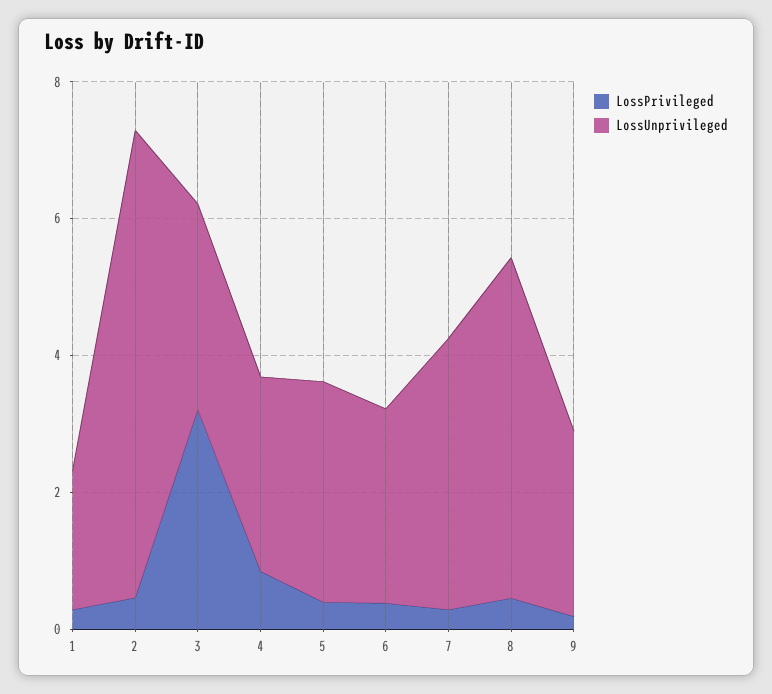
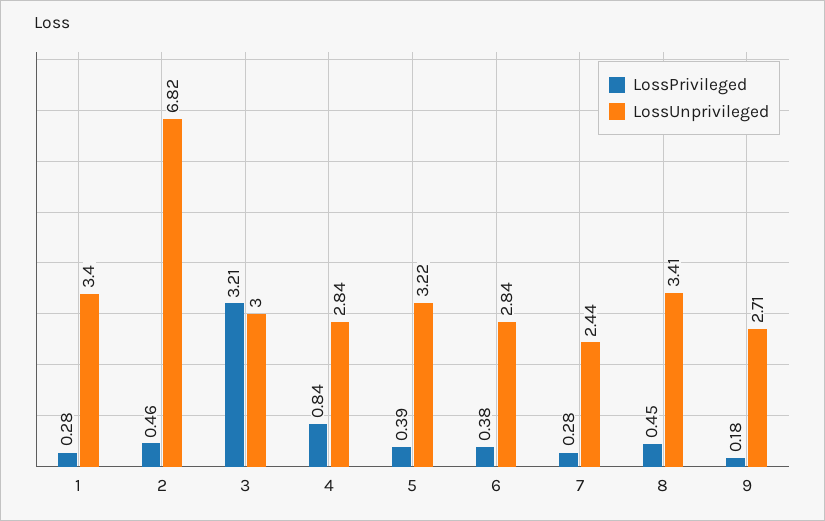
LossUnprivileged, 1: 2 -> 3.4
LossUnprivileged, 7: 4 -> 2.44
LossUnprivileged, 8: 5 -> 3.41

